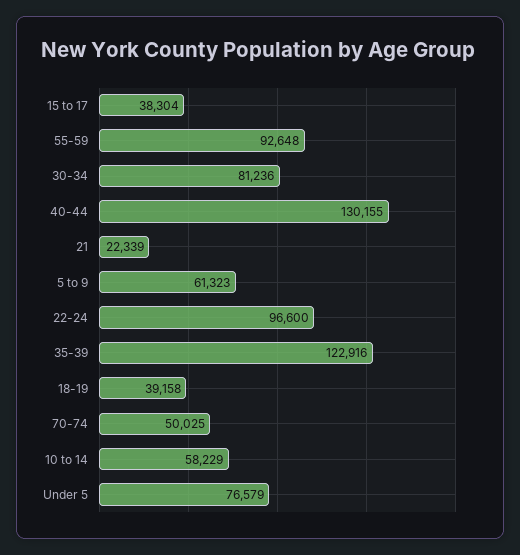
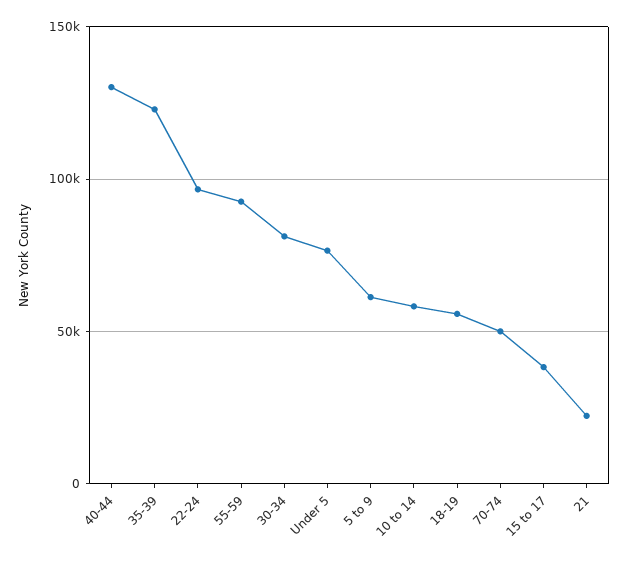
18-19: 39158 -> 55000

